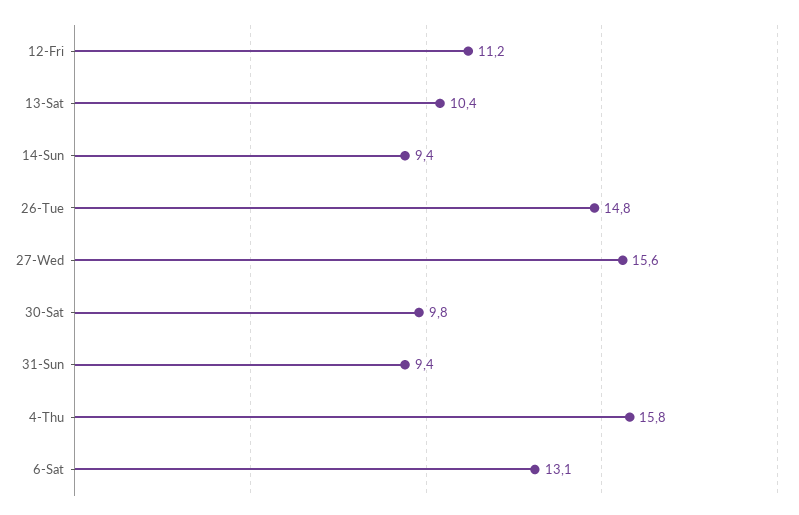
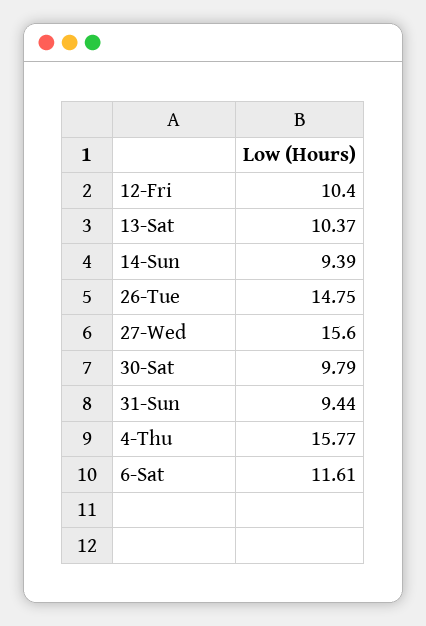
12-Fri: 11.2 -> 10.4
6-Sat: 13.1 -> 11.61

